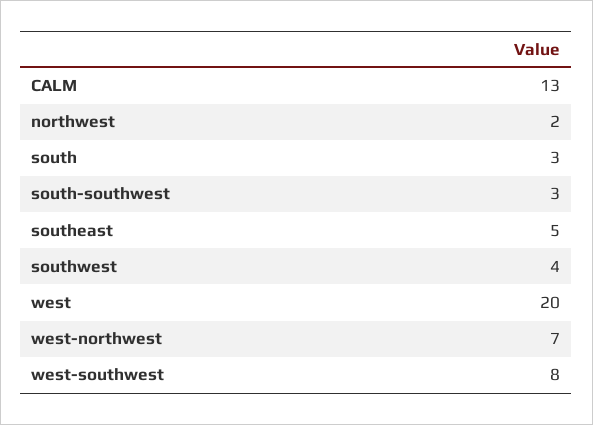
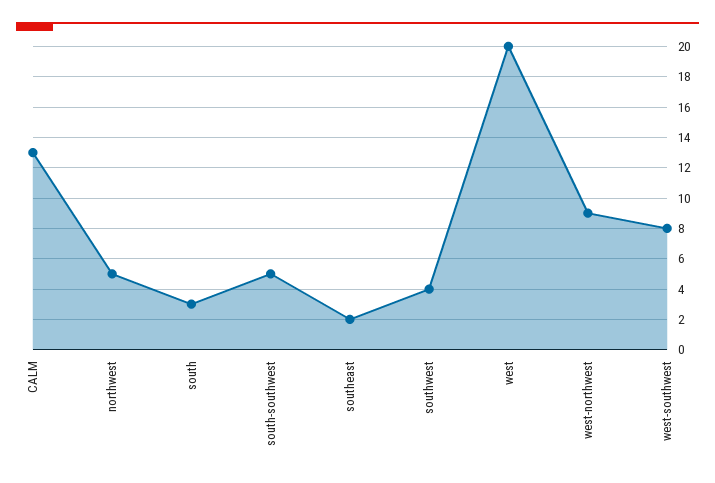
northwest: 2 -> 5
south-southwest: 3 -> 5
southeast: 5 -> 2
west-northwest: 7 -> 9

